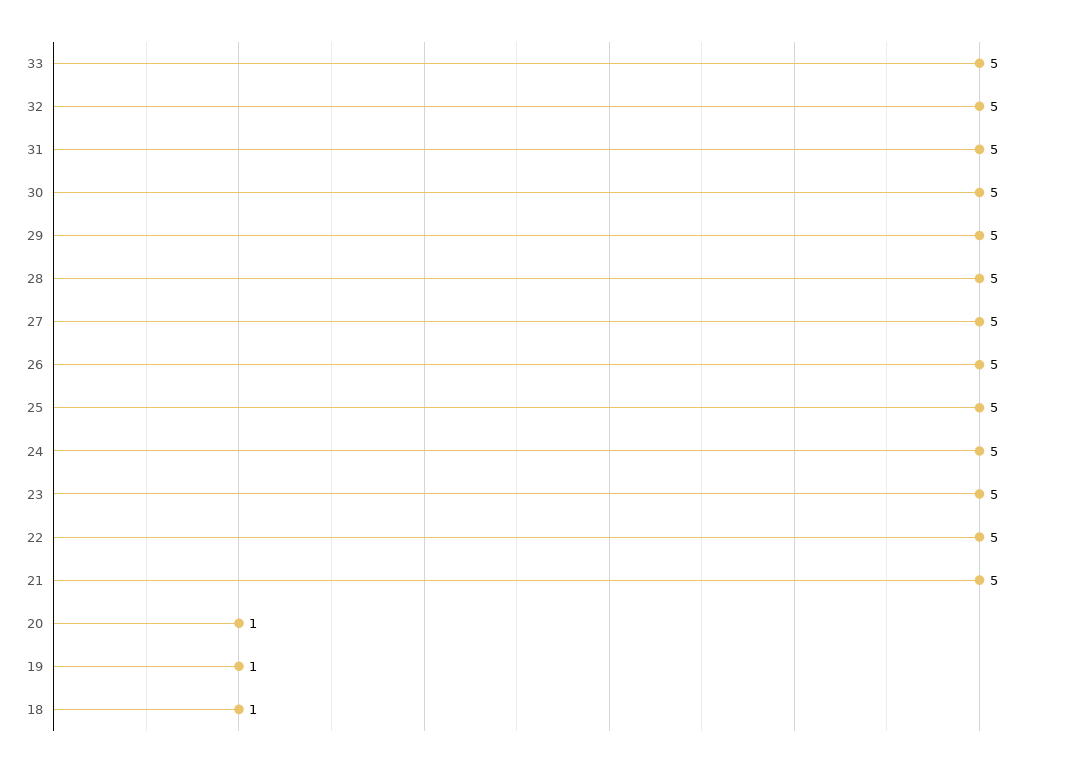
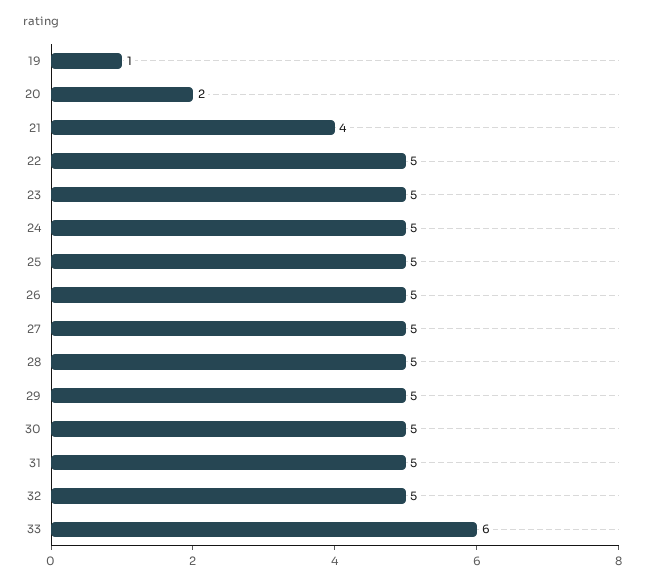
33: 5 -> 6
21: 5 -> 4
20: 1 -> 2
18: 1 -> none

